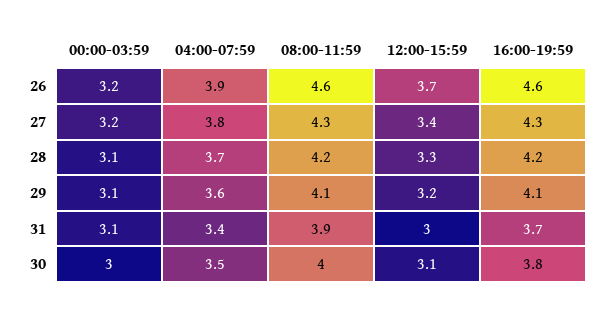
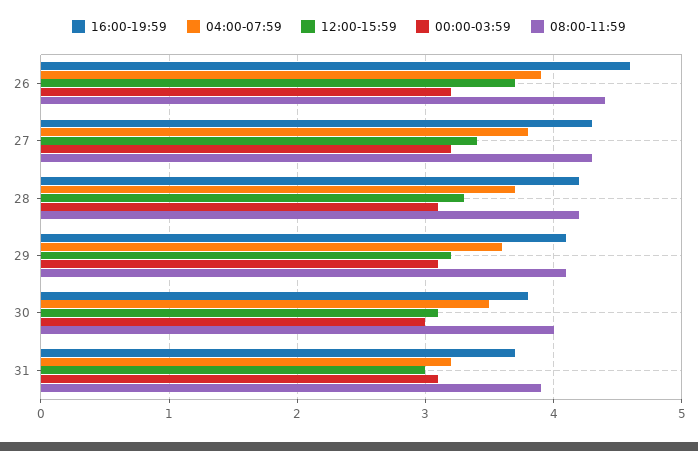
08:00-11:59, 26: 4.6 -> 4.4
04:00-07:59, 31: 3.4 -> 3.2

